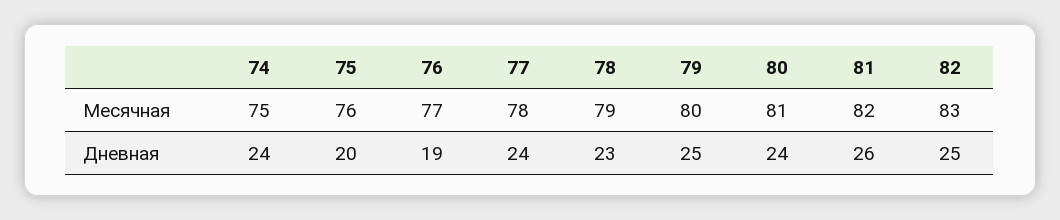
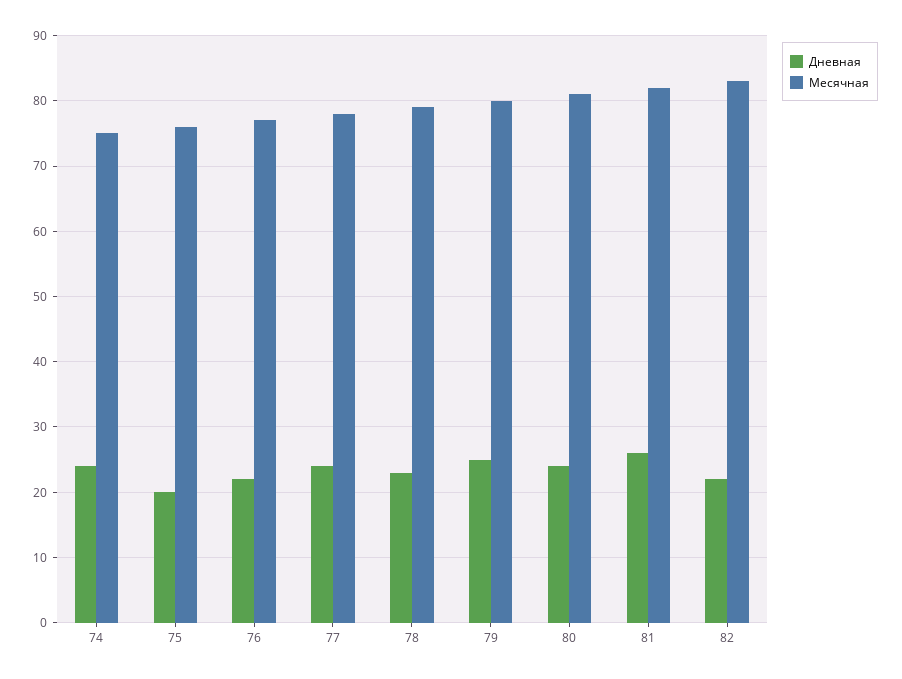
Дневная, 76: 19 -> 22
Дневная, 82: 25 -> 22

